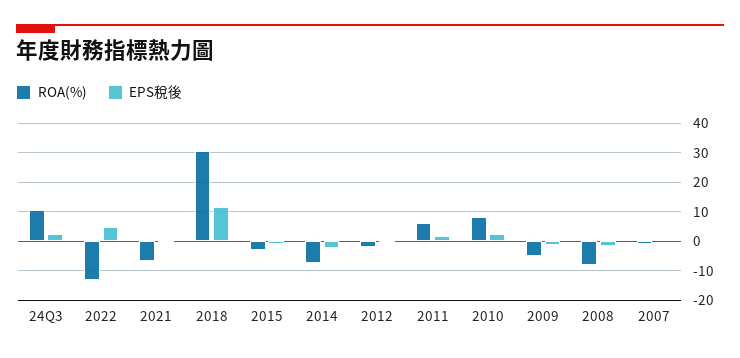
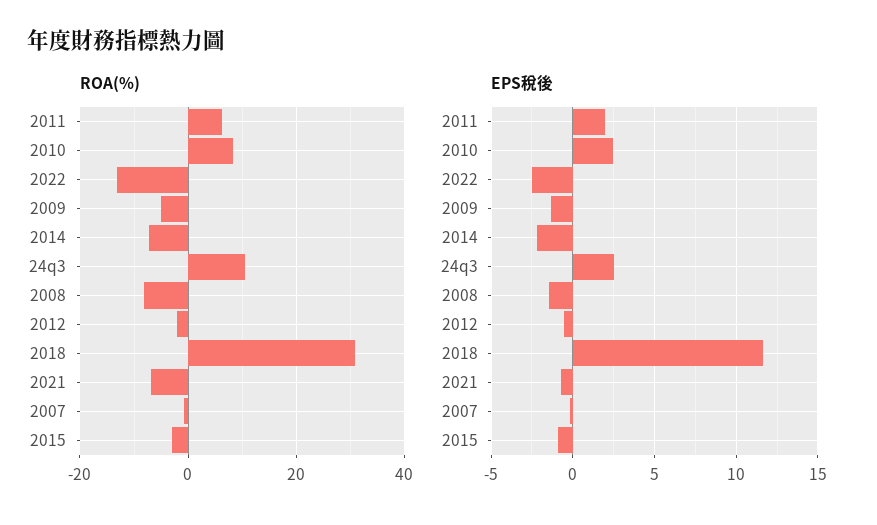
EPS稅後, 2022: 5 -> -2.5

